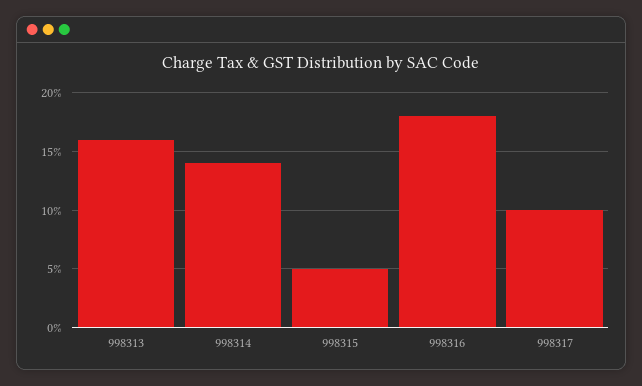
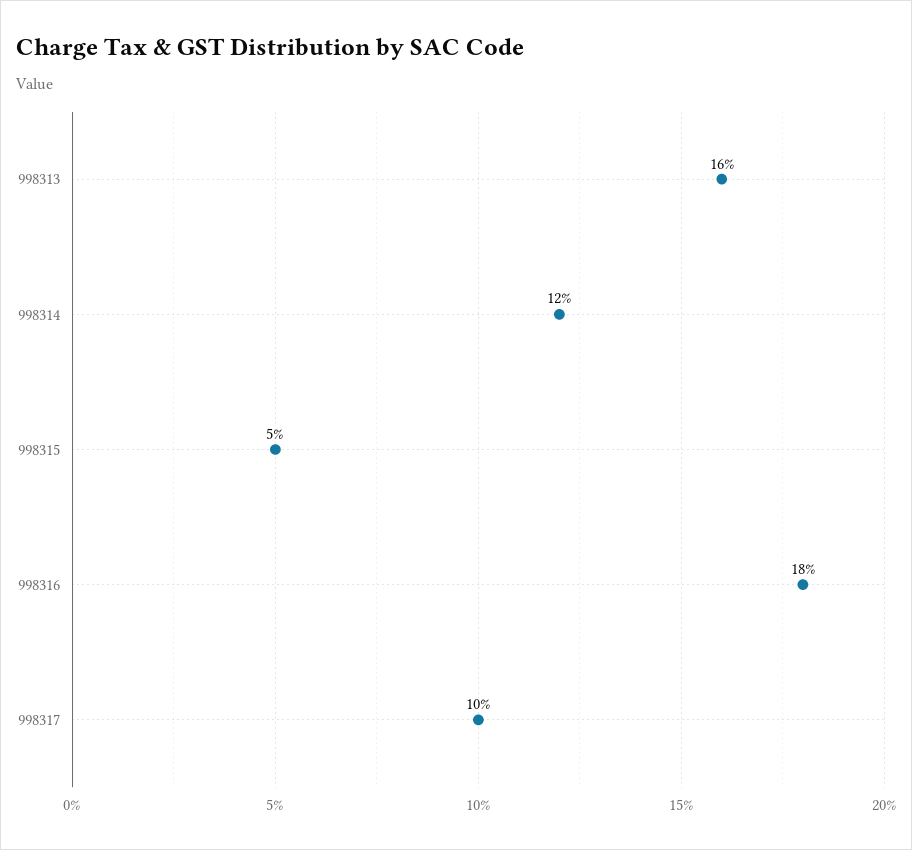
998314: 14 -> 12

